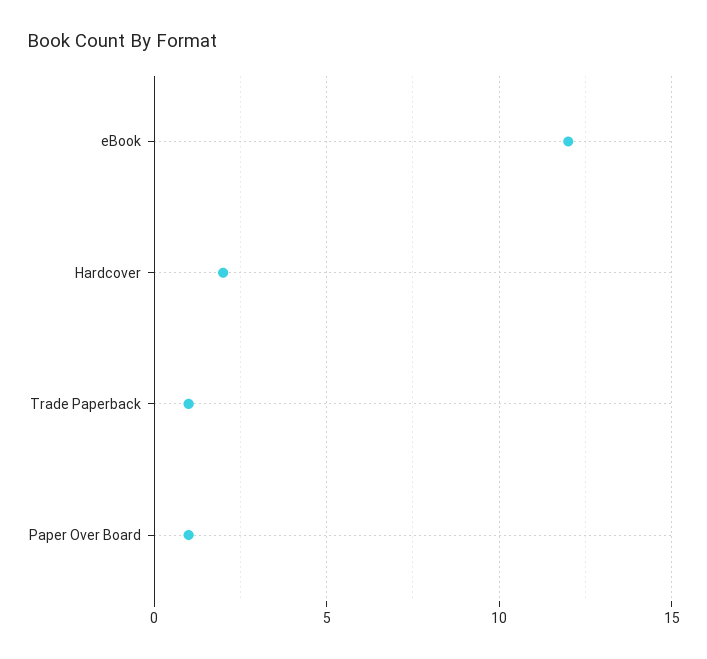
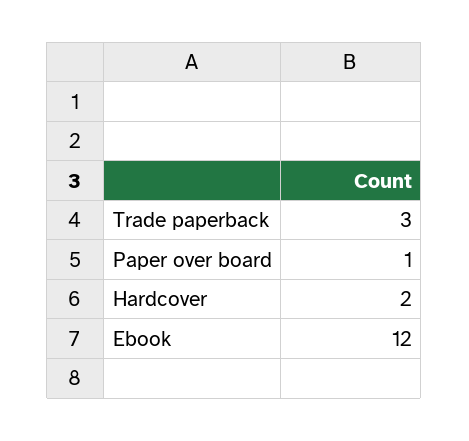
Trade Paperback: 1 -> 3

